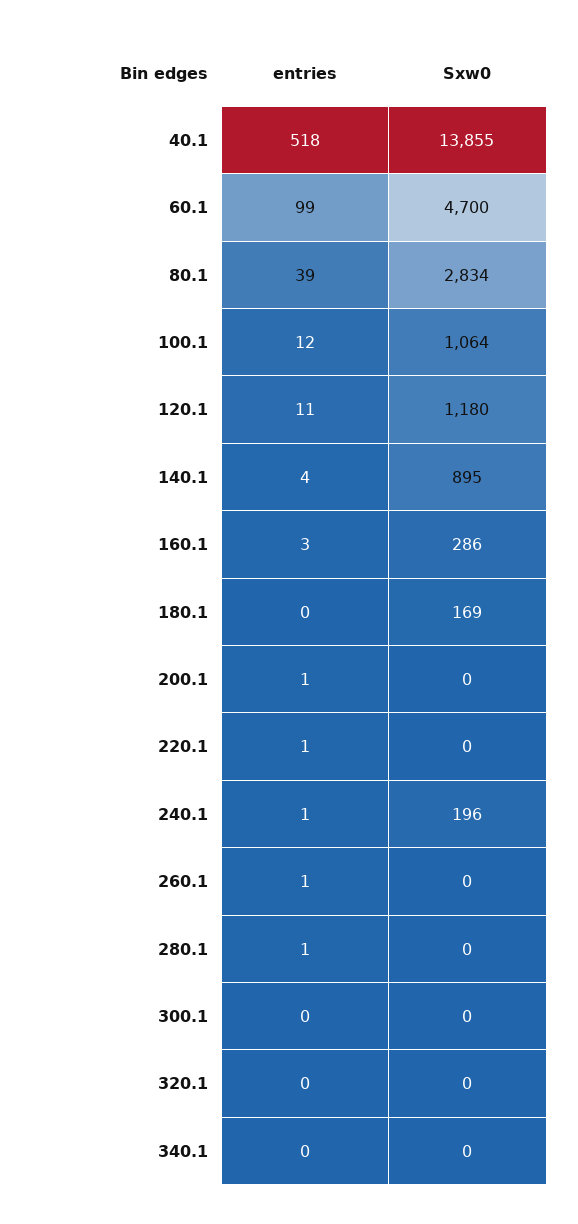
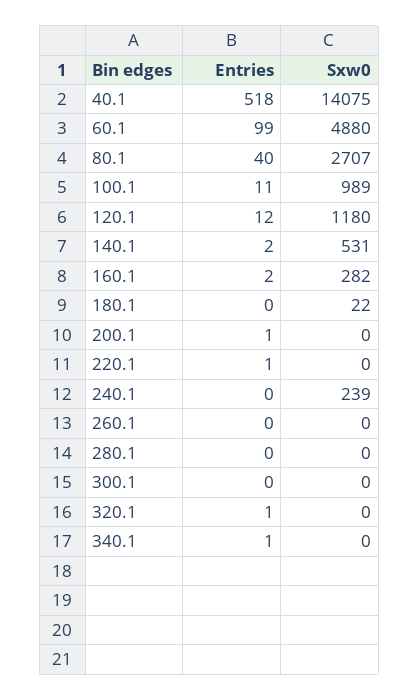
Sxw0, 40.1: 13855 -> 14075
Sxw0, 60.1: 4700 -> 4880
entries, 80.1: 39 -> 40
Sxw0, 80.1: 2834 -> 2707
entries, 100.1: 12 -> 11
Sxw0, 100.1: 1064 -> 989
entries, 120.1: 11 -> 12
entries, 140.1: 4 -> 2
Sxw0, 140.1: 895 -> 531
entries, 160.1: 3 -> 2
Sxw0, 160.1: 286 -> 282
Sxw0, 180.1: 169 -> 22
entries, 240.1: 1 -> 0
Sxw0, 240.1: 196 -> 239
entries, 260.1: 1 -> 0
entries, 280.1: 1 -> 0
entries, 320.1: 0 -> 1
entries, 340.1: 0 -> 1

